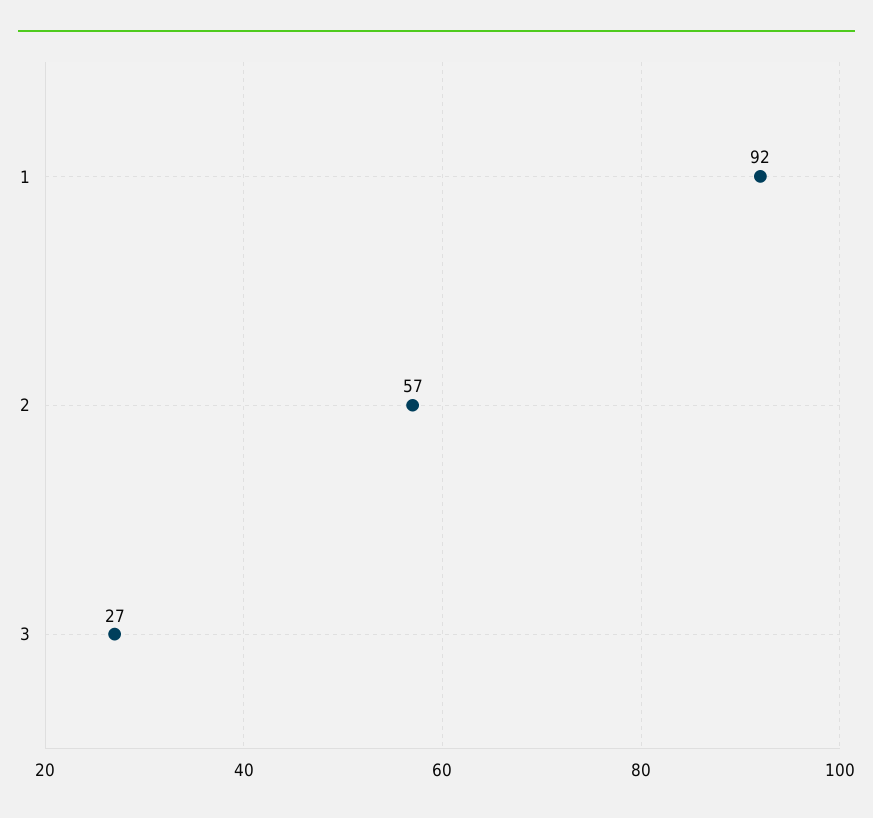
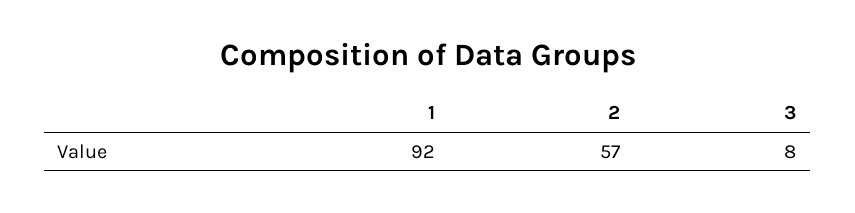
3: 27 -> 8

